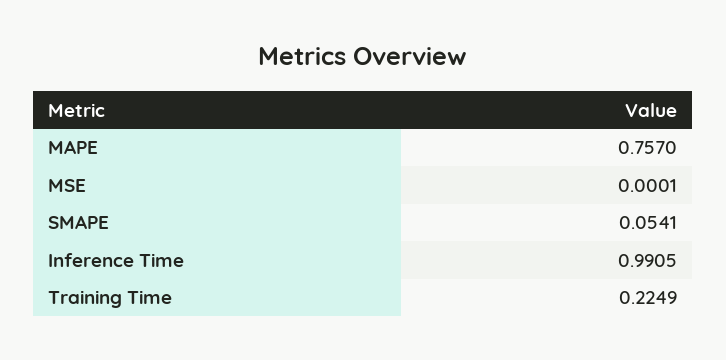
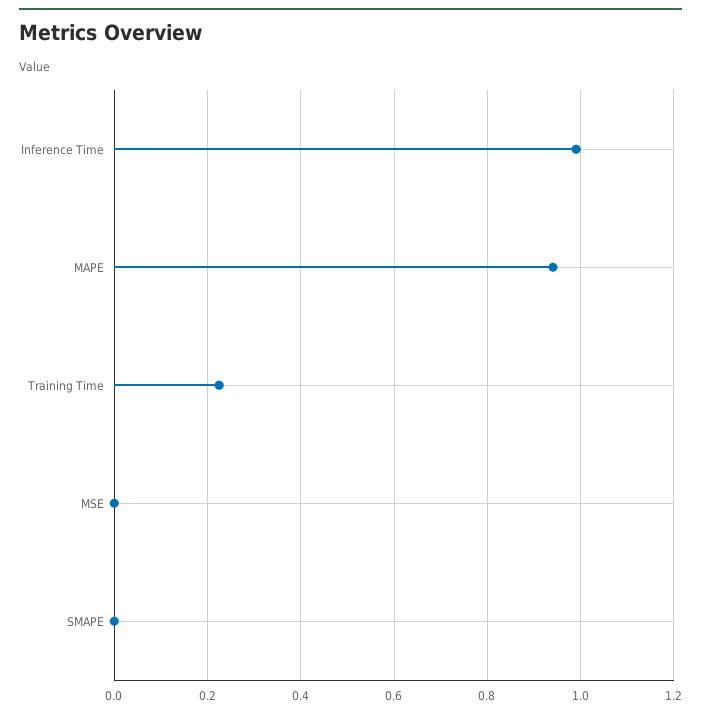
MAPE: 0.757 -> 0.94
SMAPE: 0.0541 -> 0

